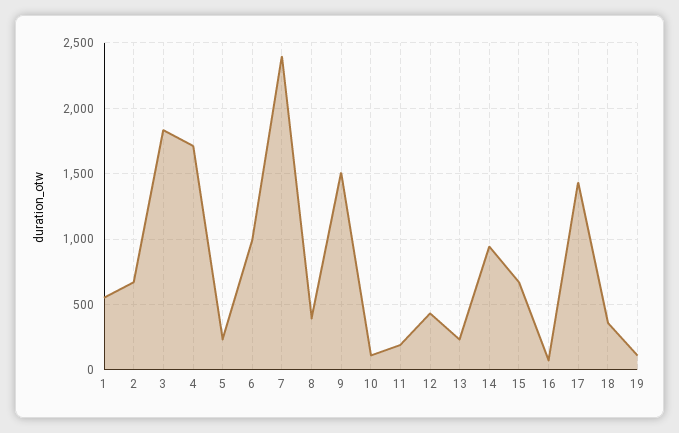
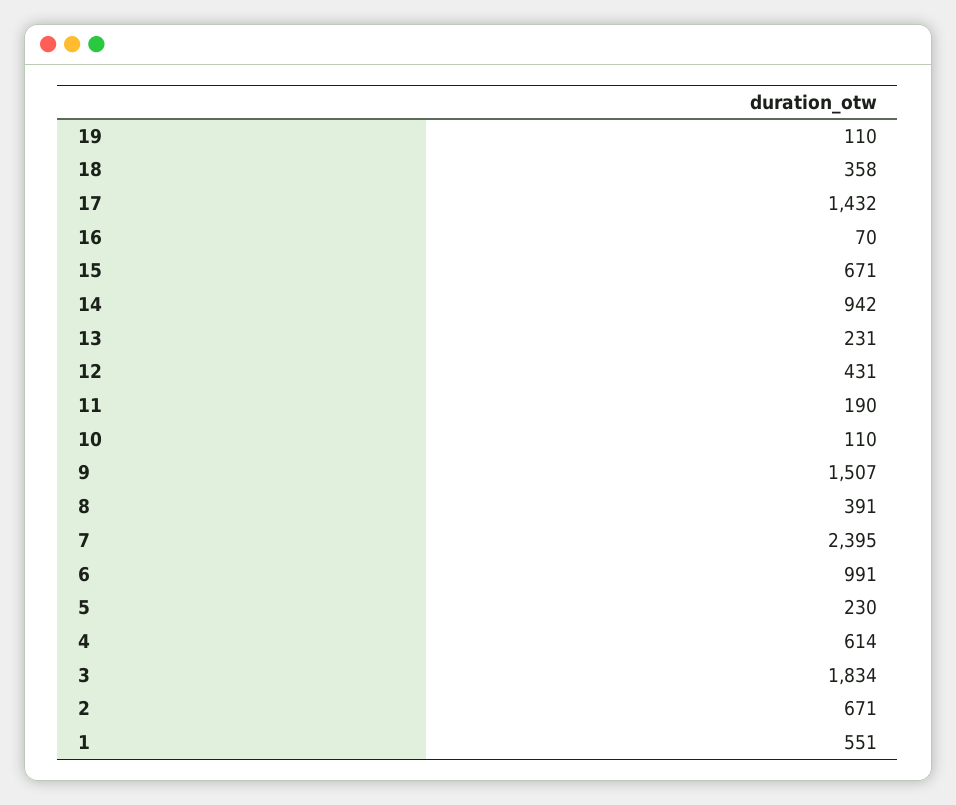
4: 1700 -> 614

